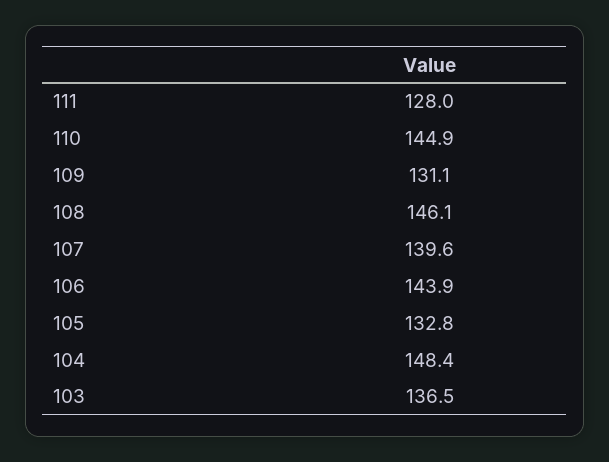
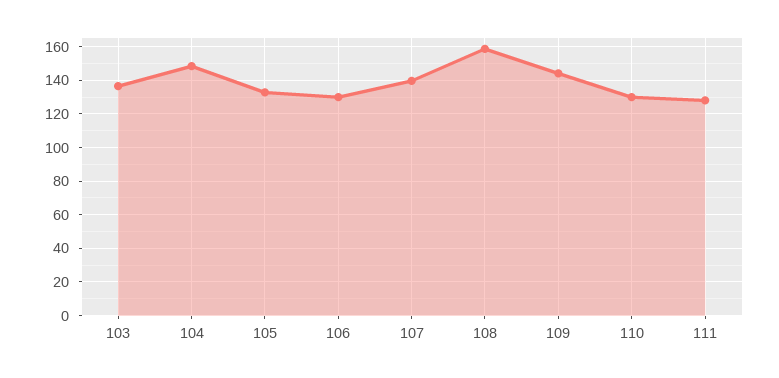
110: 144.9 -> 130
109: 131.1 -> 145
108: 146.1 -> 160
106: 143.9 -> 130

